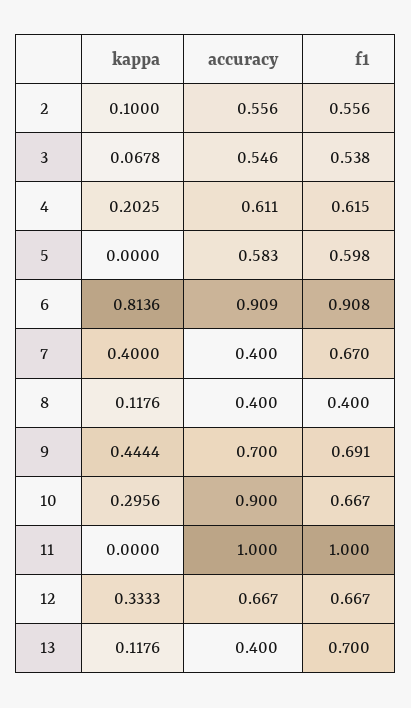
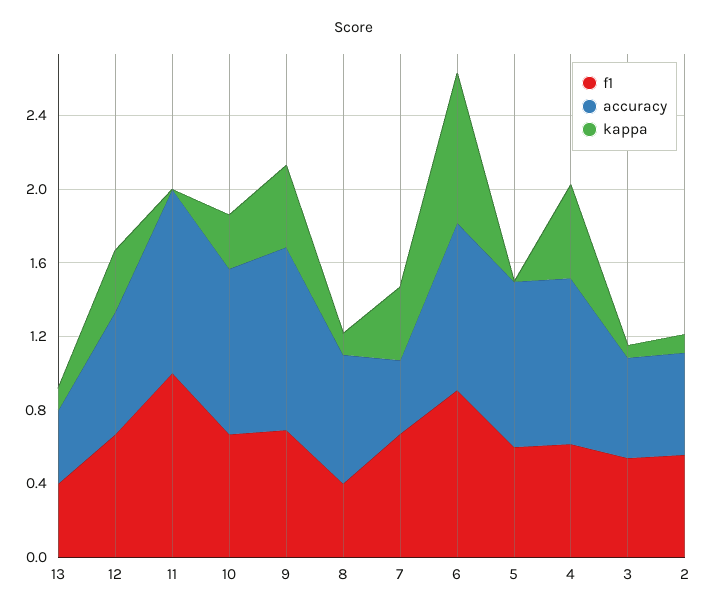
kappa, 4: 0.2025 -> 0.5
accuracy, 4: 0.611 -> 0.9
accuracy, 5: 0.583 -> 0.9
accuracy, 8: 0.4 -> 0.7
accuracy, 9: 0.7 -> 1
f1, 13: 0.7 -> 0.4

